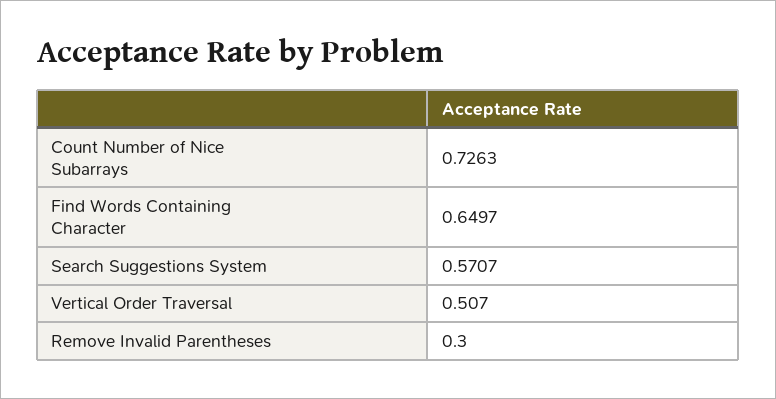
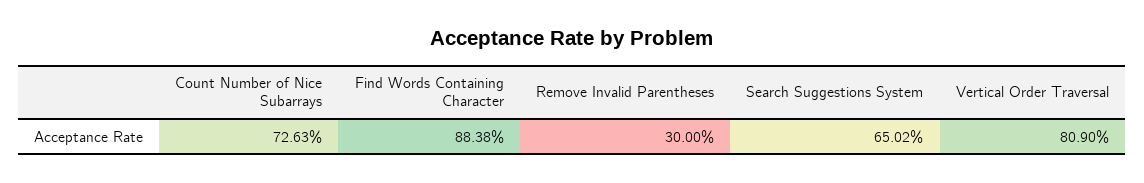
Find Words Containing Character: 0.6497 -> 0.8838
Search Suggestions System: 0.5707 -> 0.6502
Vertical Order Traversal: 0.507 -> 0.809

